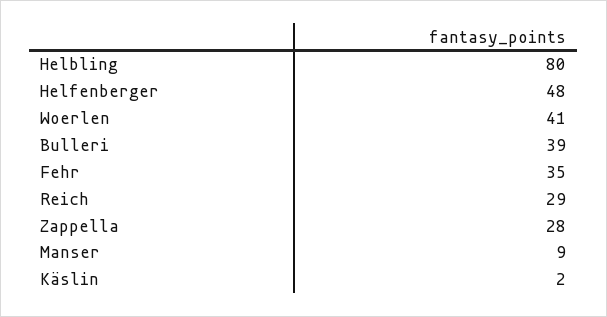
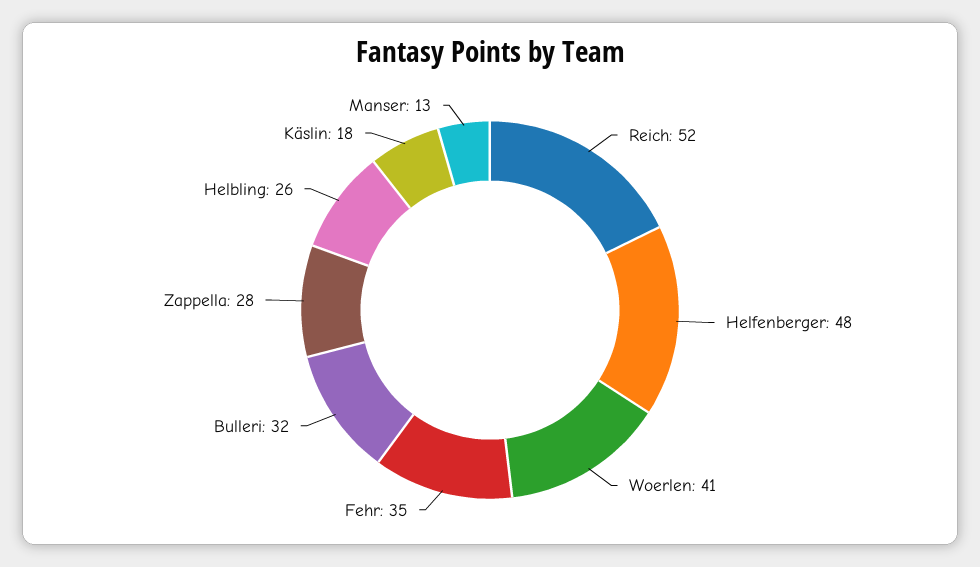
Helbling: 80 -> 26
Bulleri: 39 -> 32
Reich: 29 -> 52
Manser: 9 -> 13
Käslin: 2 -> 18

